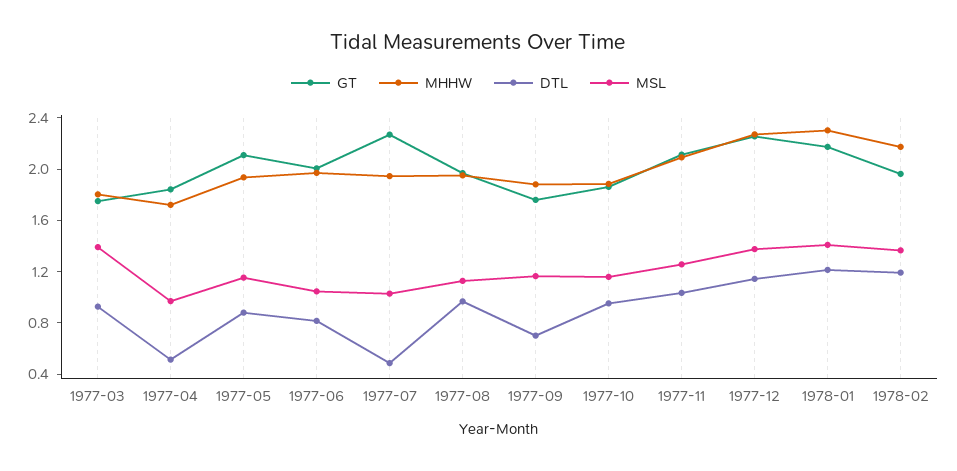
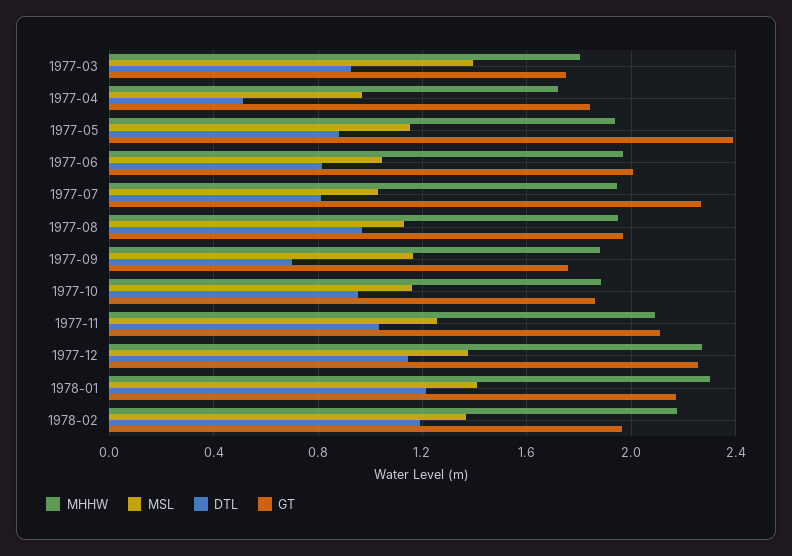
GT, 1977-05: 2.1 -> 2.4
DTL, 1977-07: 0.5 -> 0.8

